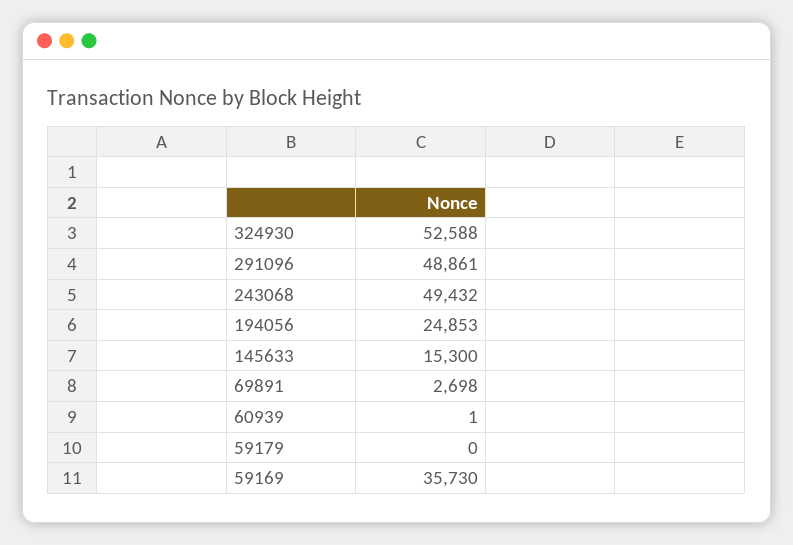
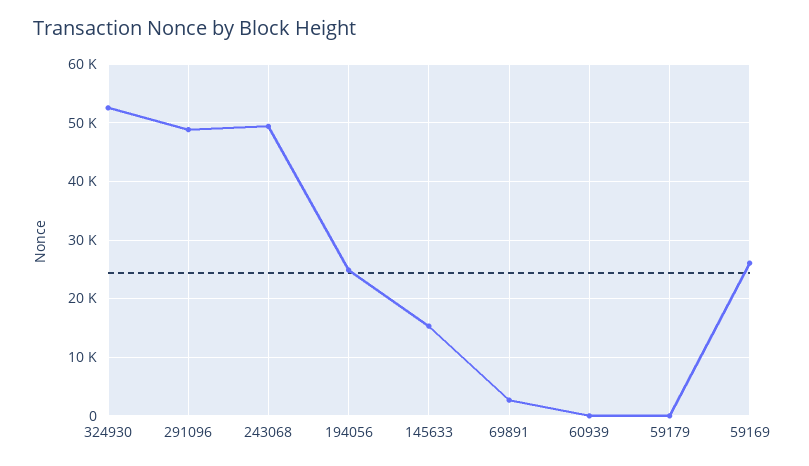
59169: 35730 -> 26000

